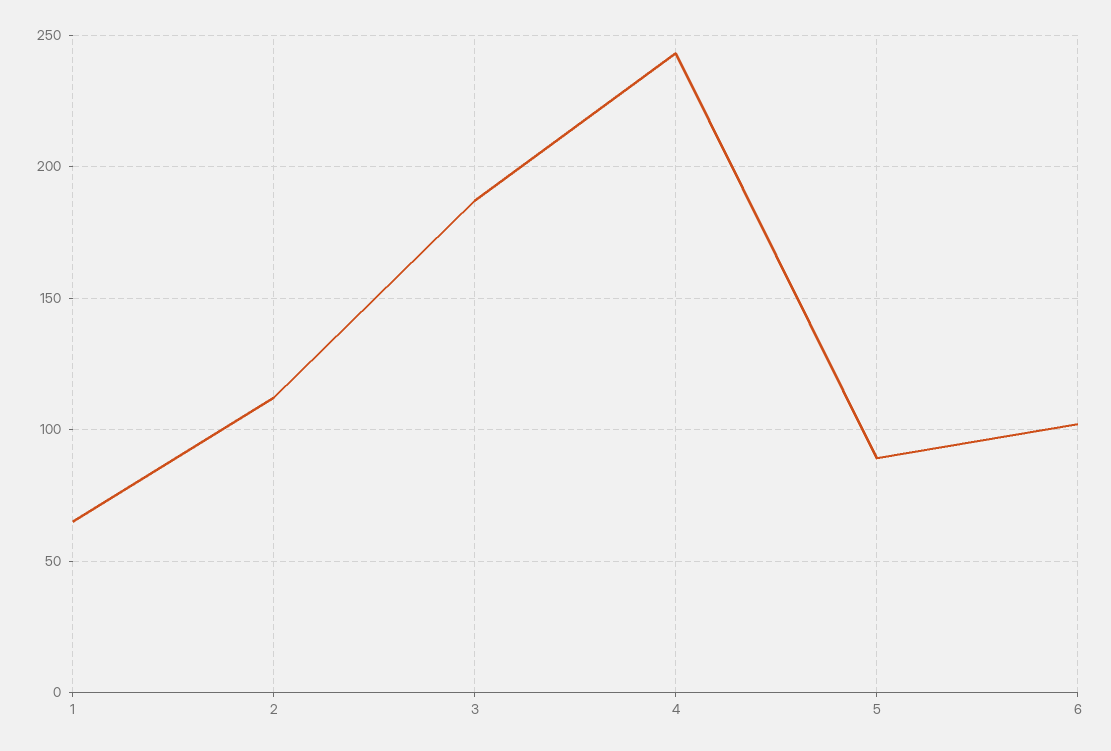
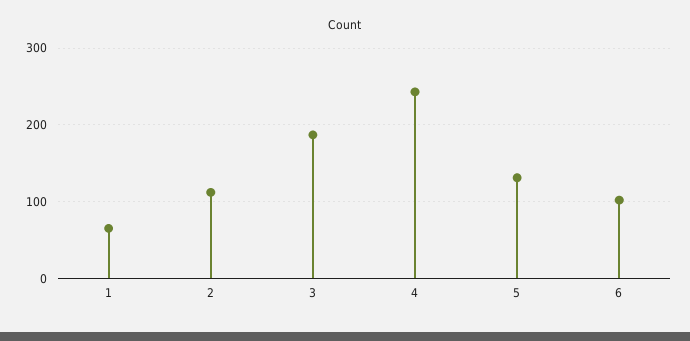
5: 90 -> 130

